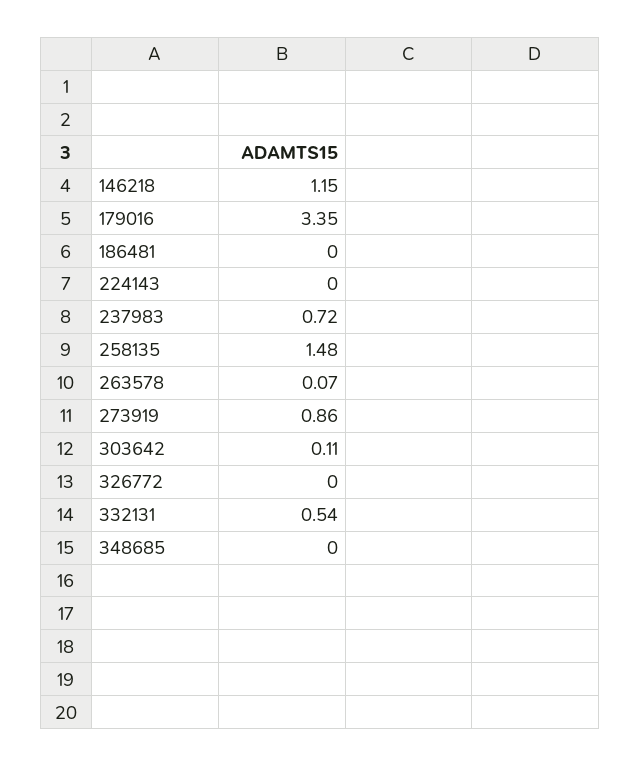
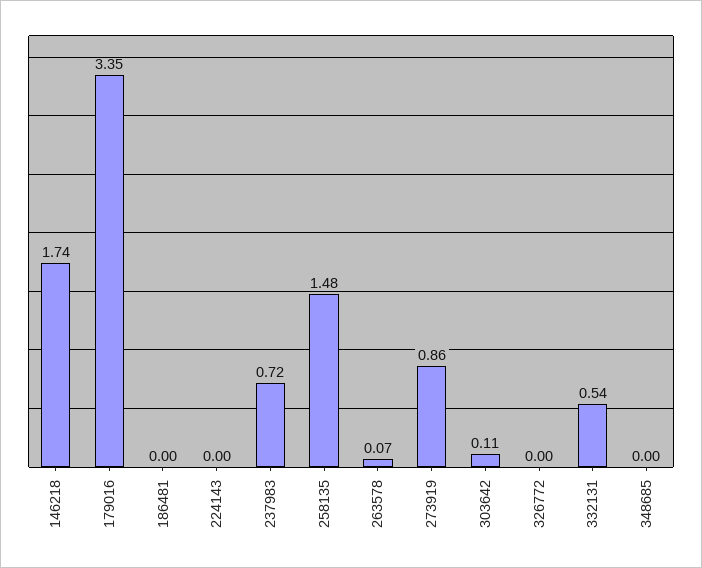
146218: 1.15 -> 1.74

